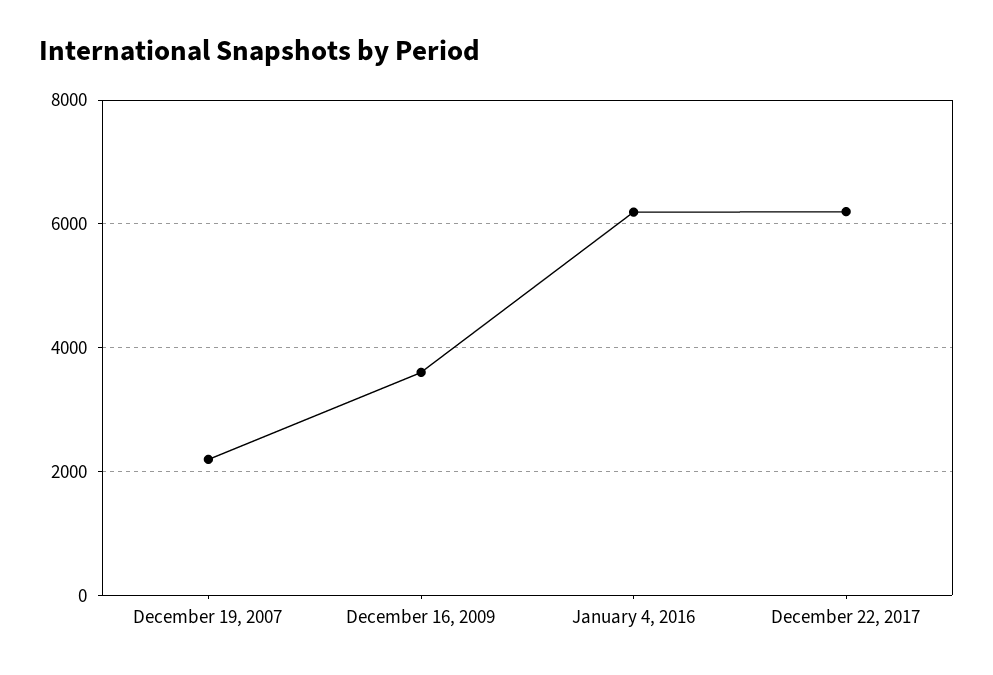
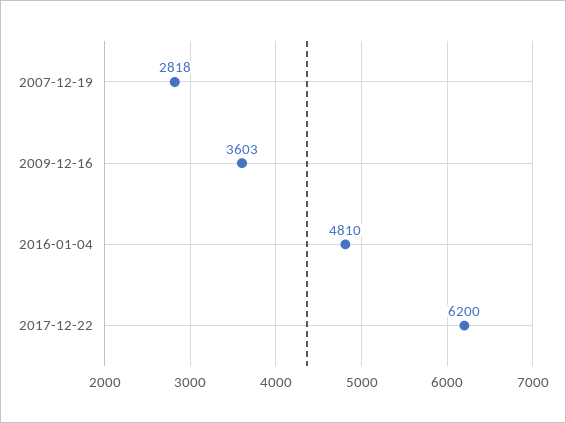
December 19, 2007: 2200 -> 2818
January 4, 2016: 6200 -> 4810

